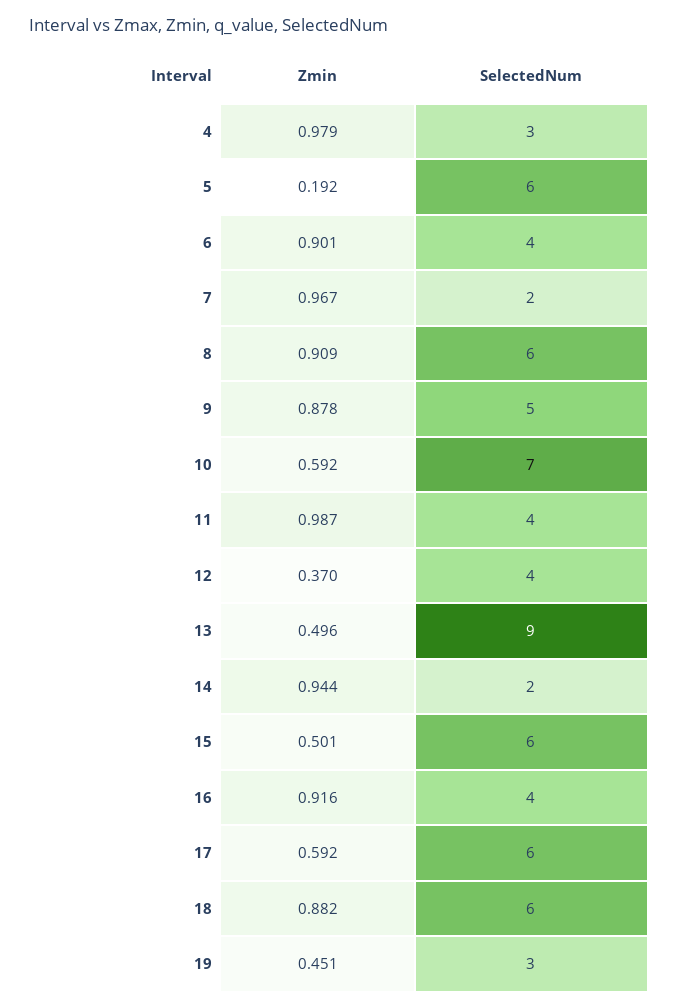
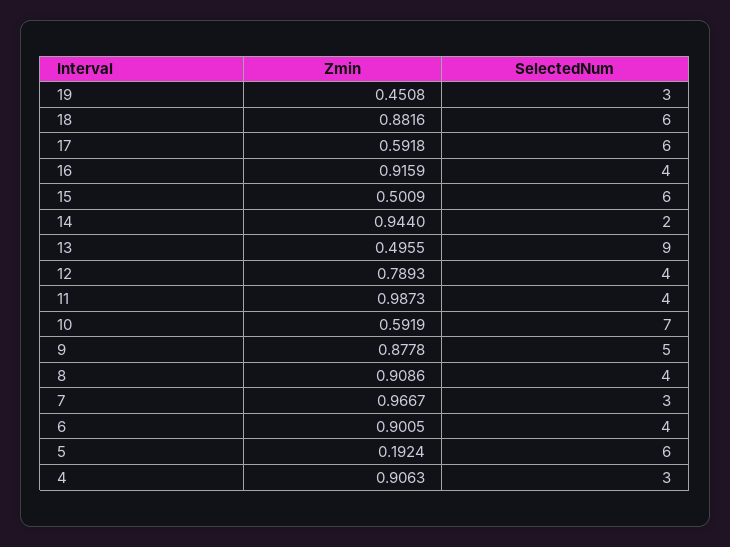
Zmin, 4: 0.979 -> 0.9063
SelectedNum, 7: 2 -> 3
SelectedNum, 8: 6 -> 4
Zmin, 12: 0.37 -> 0.7893

